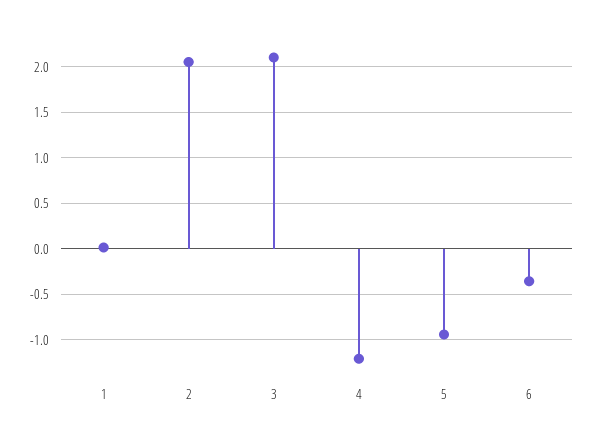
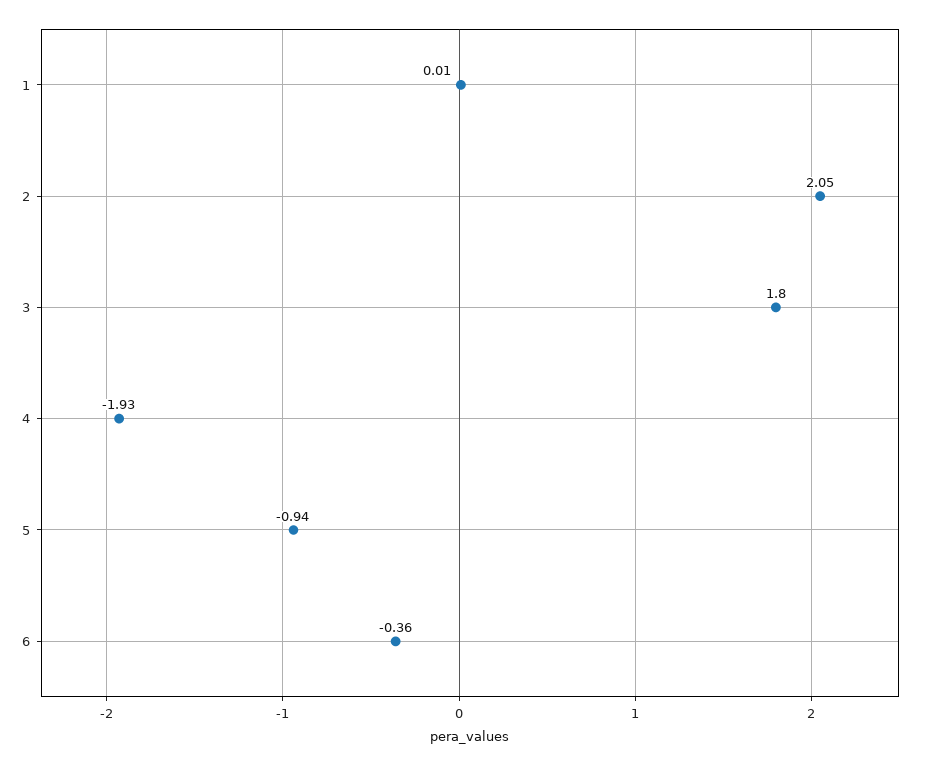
3: 2.1 -> 1.8
4: -1.2 -> -1.93

